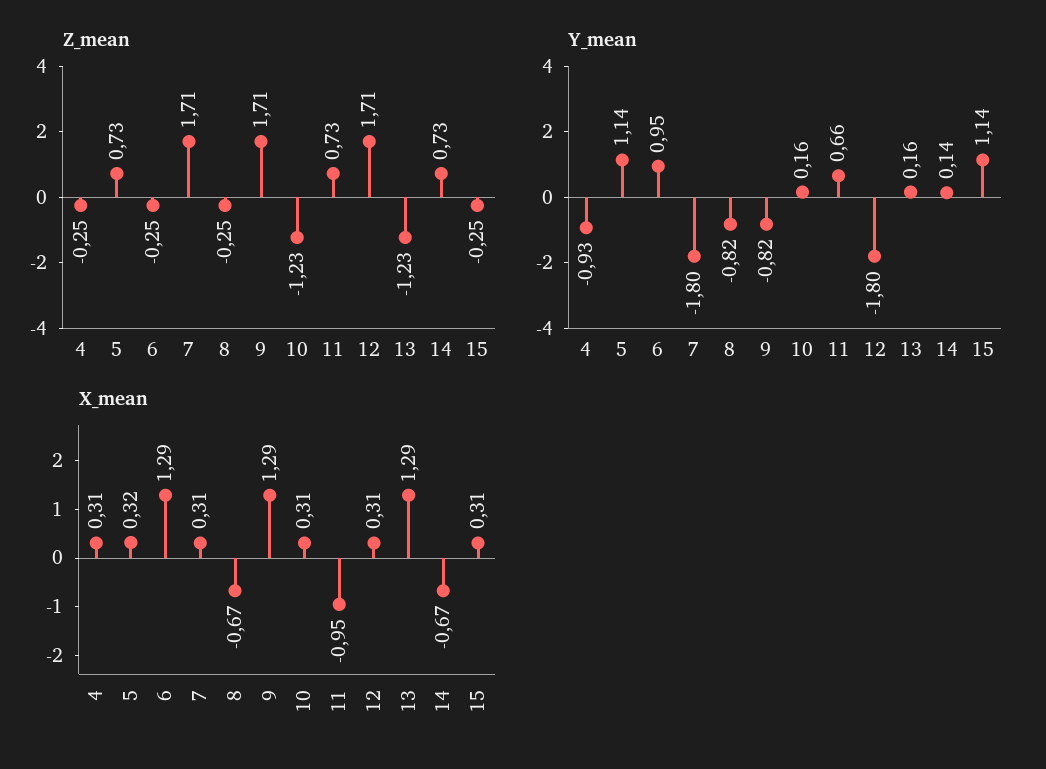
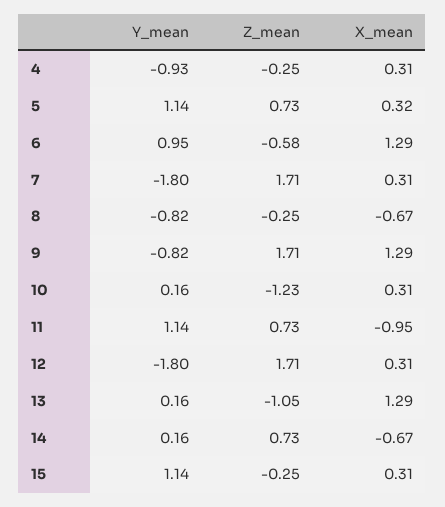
Z_mean, 6: -0.25 -> -0.58
Z_mean, 13: -1.23 -> -1.05
Y_mean, 11: 0.66 -> 1.14
Y_mean, 14: 0.14 -> 0.16

